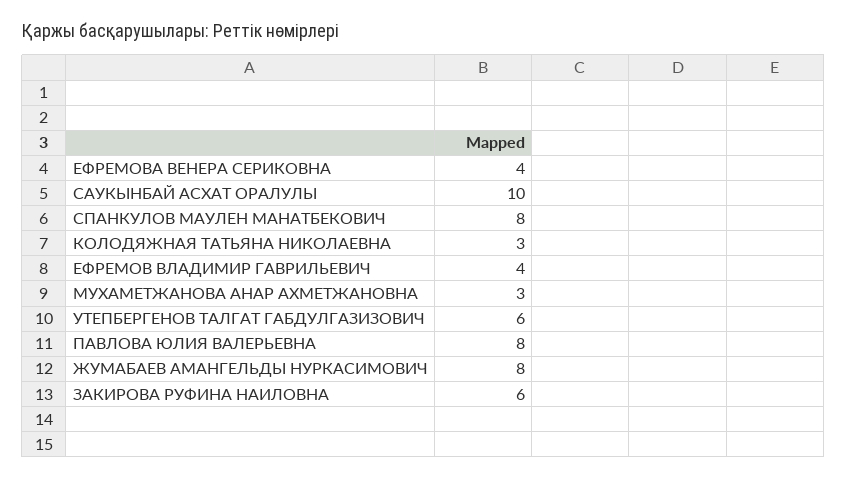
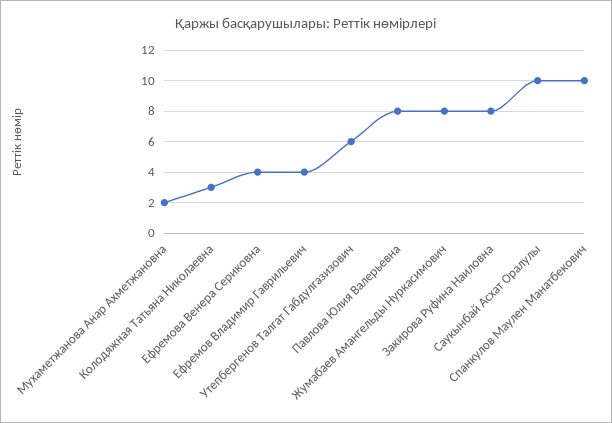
СПАНКУЛОВ МАУЛЕН МАНАТБЕКОВИЧ: 8 -> 10
МУХАМЕТЖАНОВА АНАР АХМЕТЖАНОВНА: 3 -> 2
ЗАКИРОВА РУФИНА НАИЛОВНА: 6 -> 8

